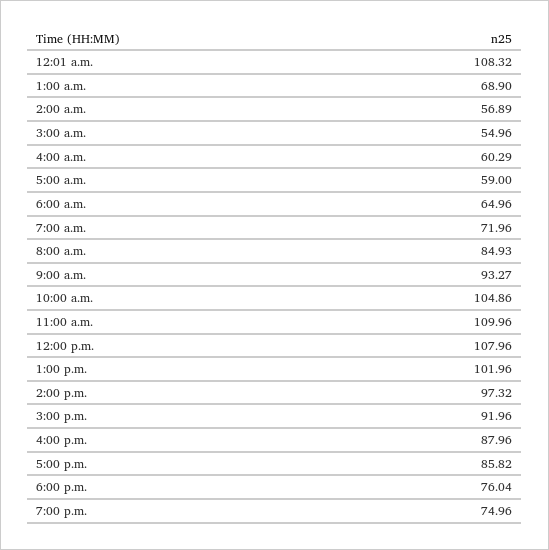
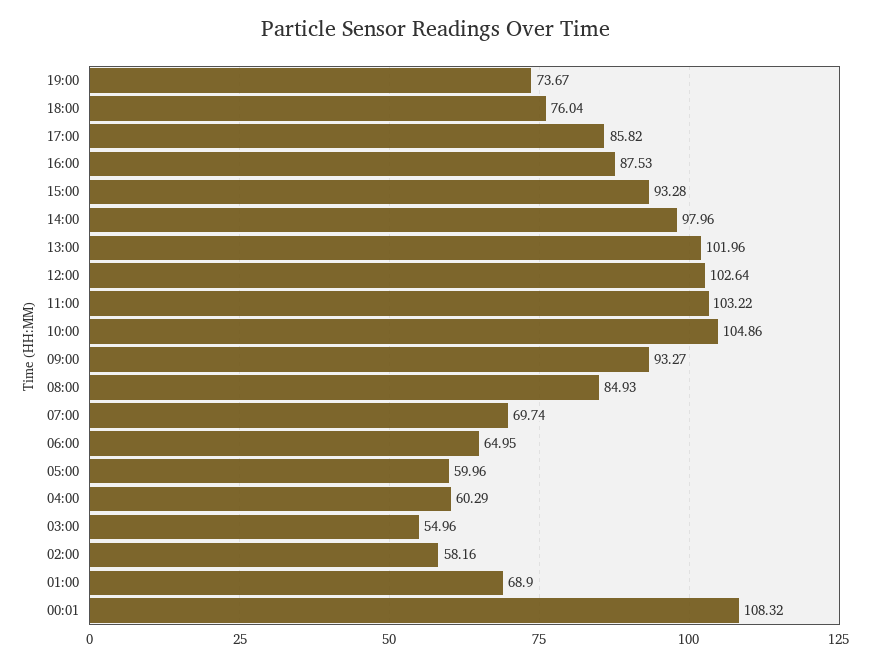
2:00 a.m.: 56.89 -> 58.16
5:00 a.m.: 59 -> 59.96
6:00 a.m.: 64.96 -> 64.95
7:00 a.m.: 71.96 -> 69.74
11:00 a.m.: 109.96 -> 103.22
12:00 p.m.: 107.96 -> 102.64
2:00 p.m.: 97.32 -> 97.96
3:00 p.m.: 91.96 -> 93.28
4:00 p.m.: 87.96 -> 87.53
7:00 p.m.: 74.96 -> 73.67

